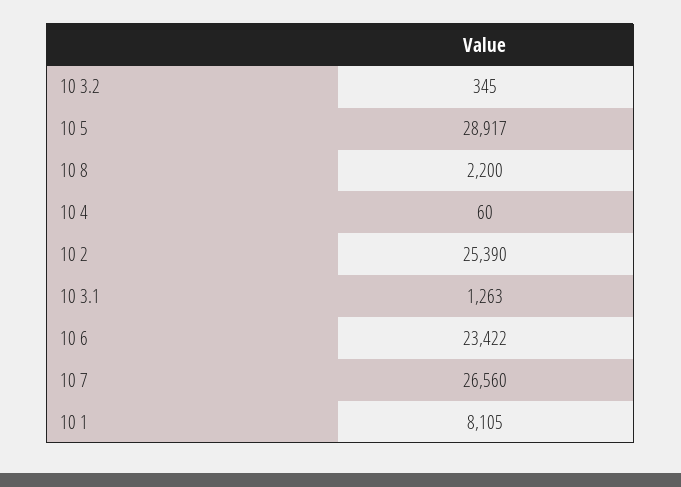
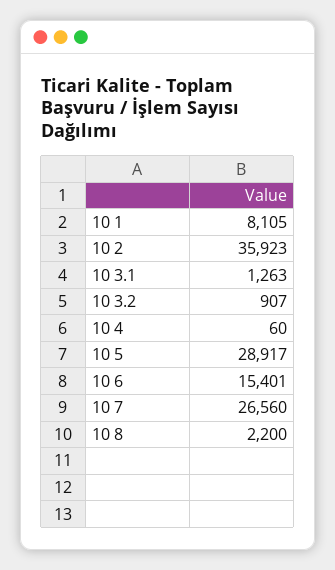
10 3.2: 345 -> 907
10 2: 25390 -> 35923
10 6: 23422 -> 15401

